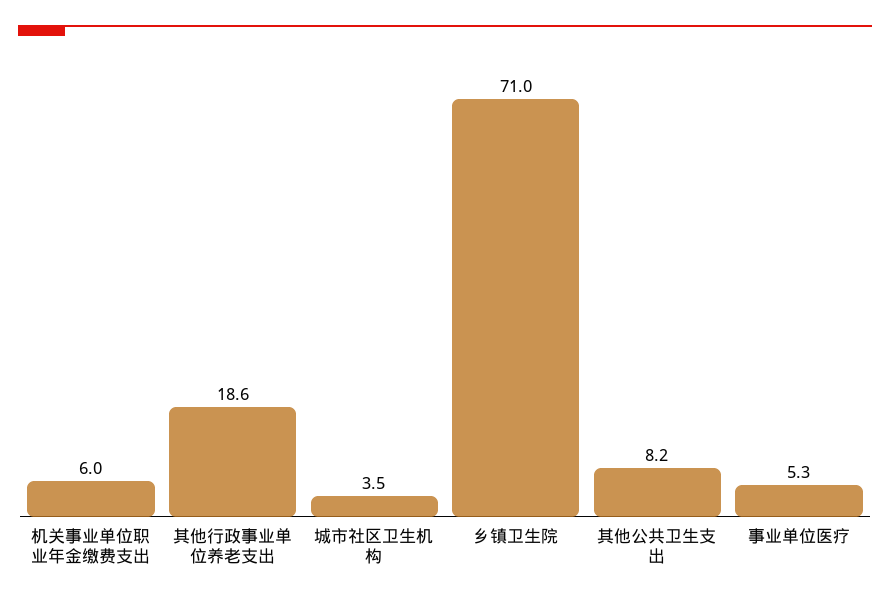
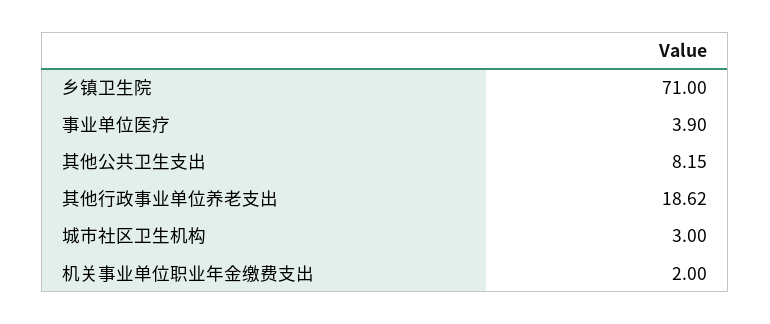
机关事业单位职业年金缴费支出: 6 -> 2
城市社区卫生机构: 3.5 -> 3
事业单位医疗: 5.3 -> 3.9

